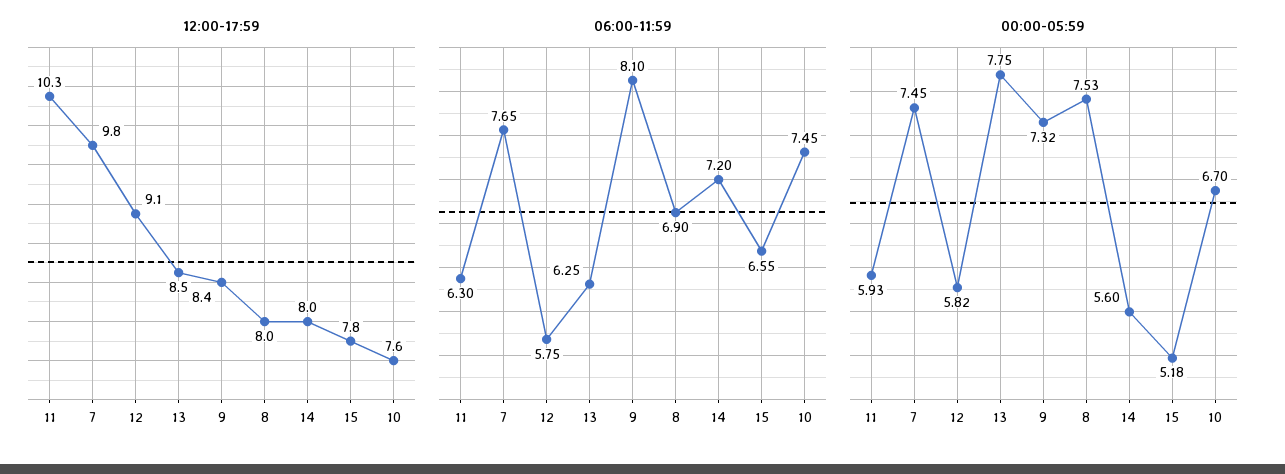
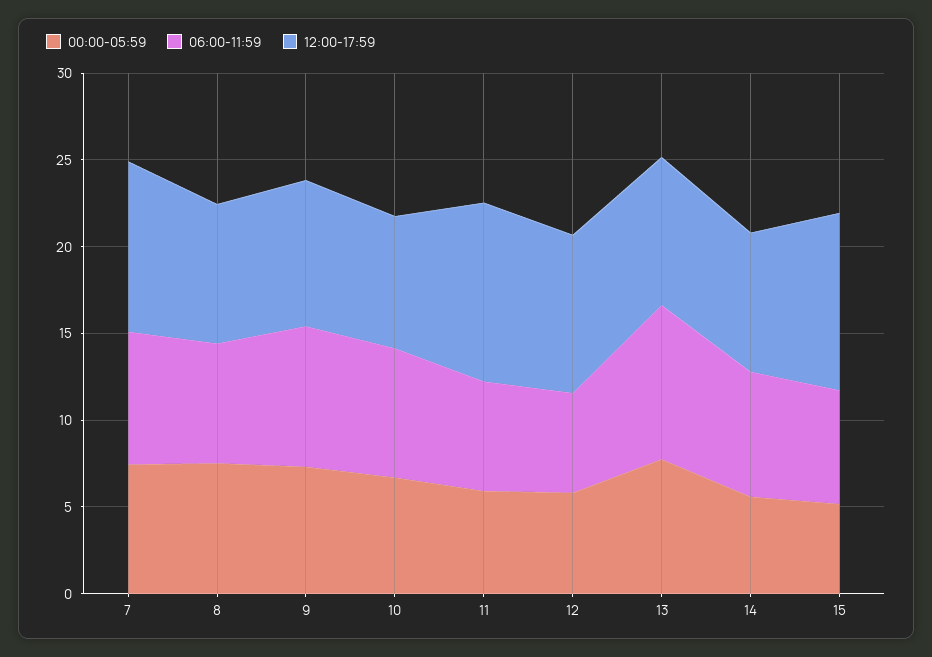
12:00-17:59, 15: 7.8 -> 10
06:00-11:59, 13: 6.25 -> 9

